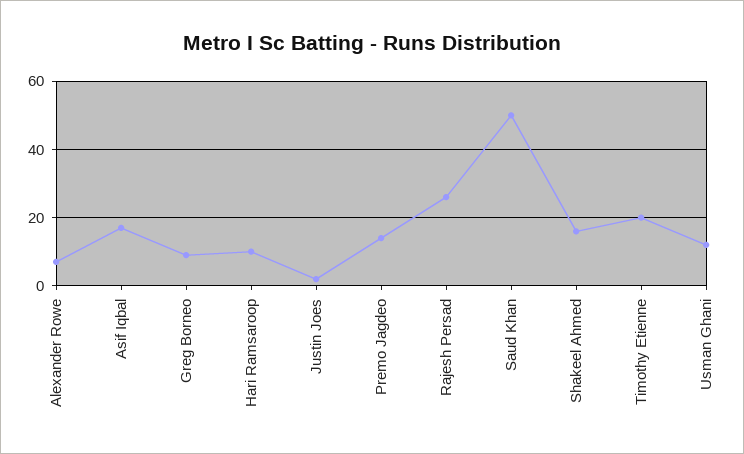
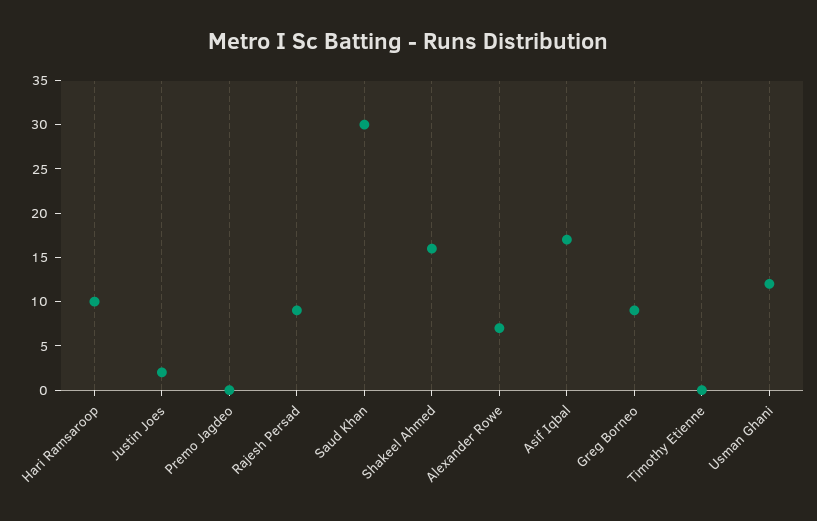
Premo Jagdeo: 15 -> 0
Rajesh Persad: 25 -> 9
Saud Khan: 50 -> 30
Timothy Etienne: 20 -> 0

